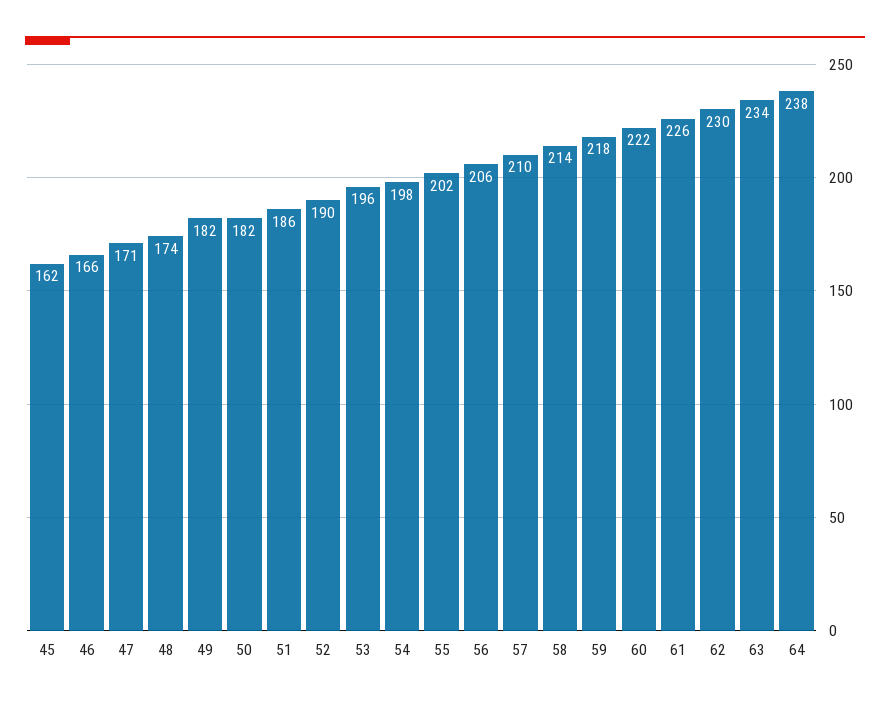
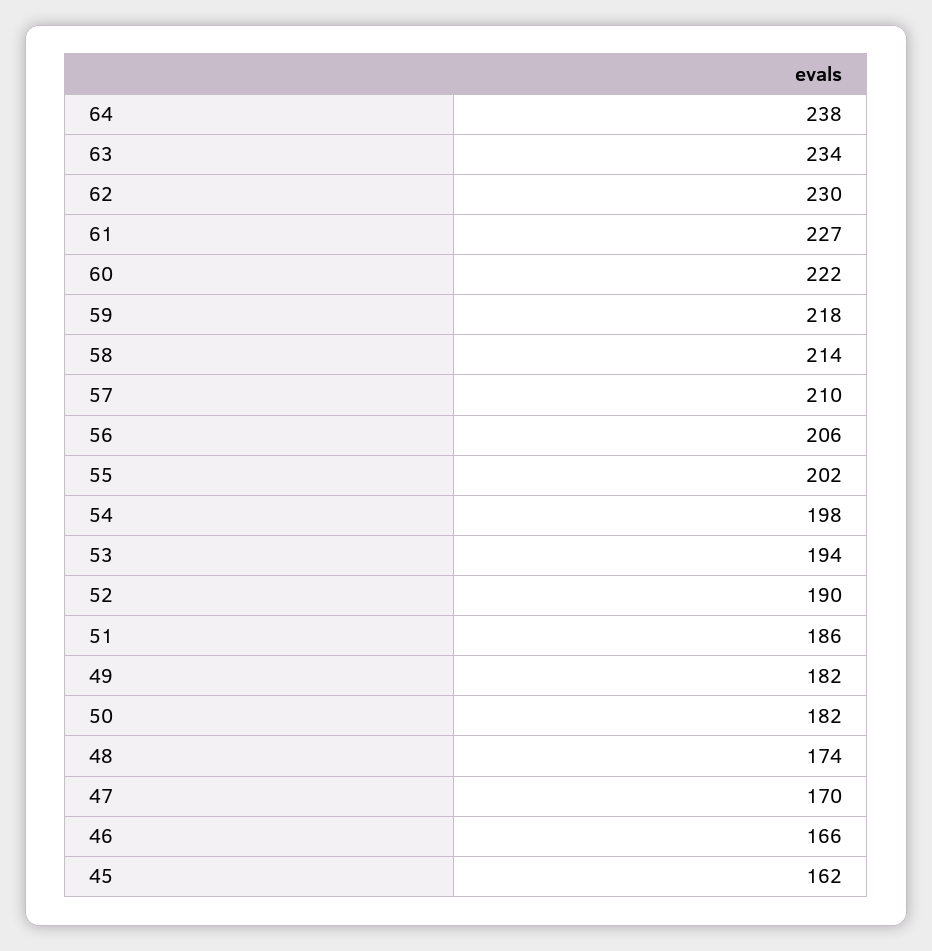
47: 171 -> 170
53: 196 -> 194
61: 226 -> 227

